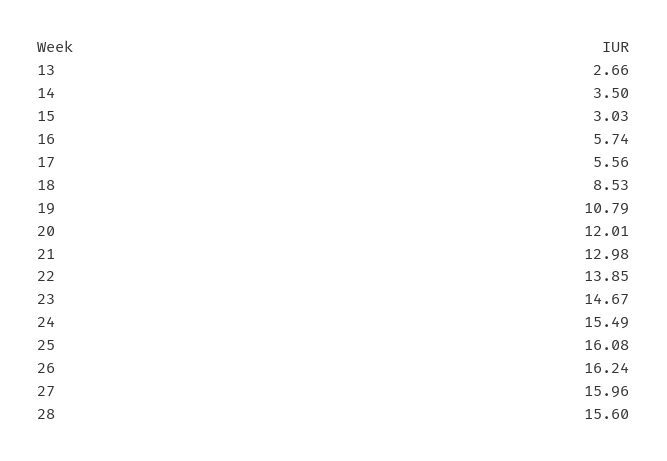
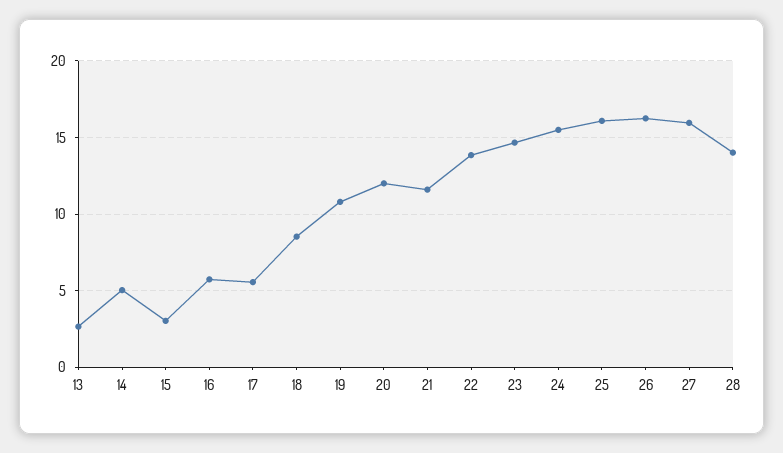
14: 3.5 -> 5
21: 12.98 -> 11.5
28: 15.6 -> 14

